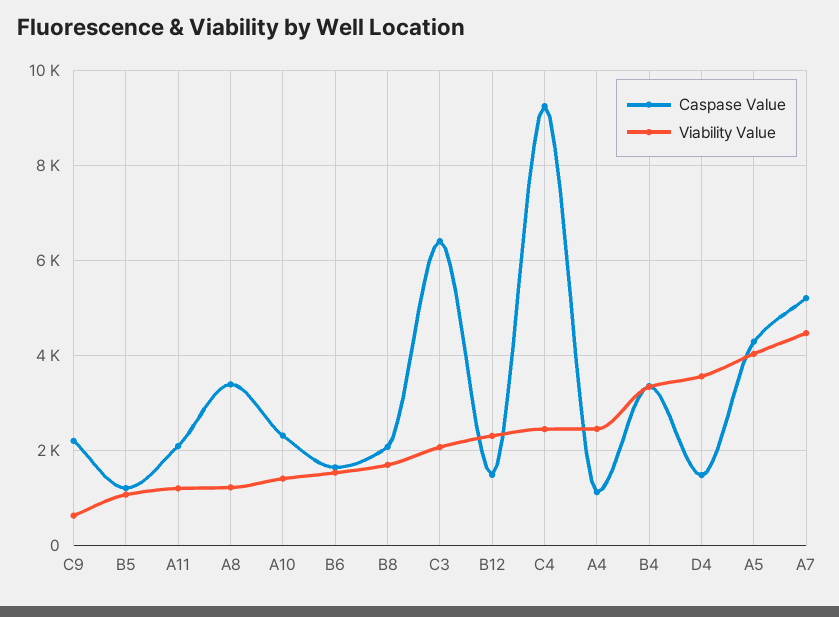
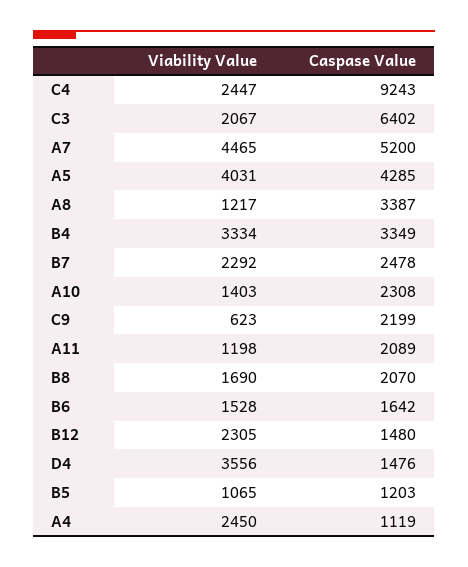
Viability Value, B7: none -> 2292
Caspase Value, B7: none -> 2478

